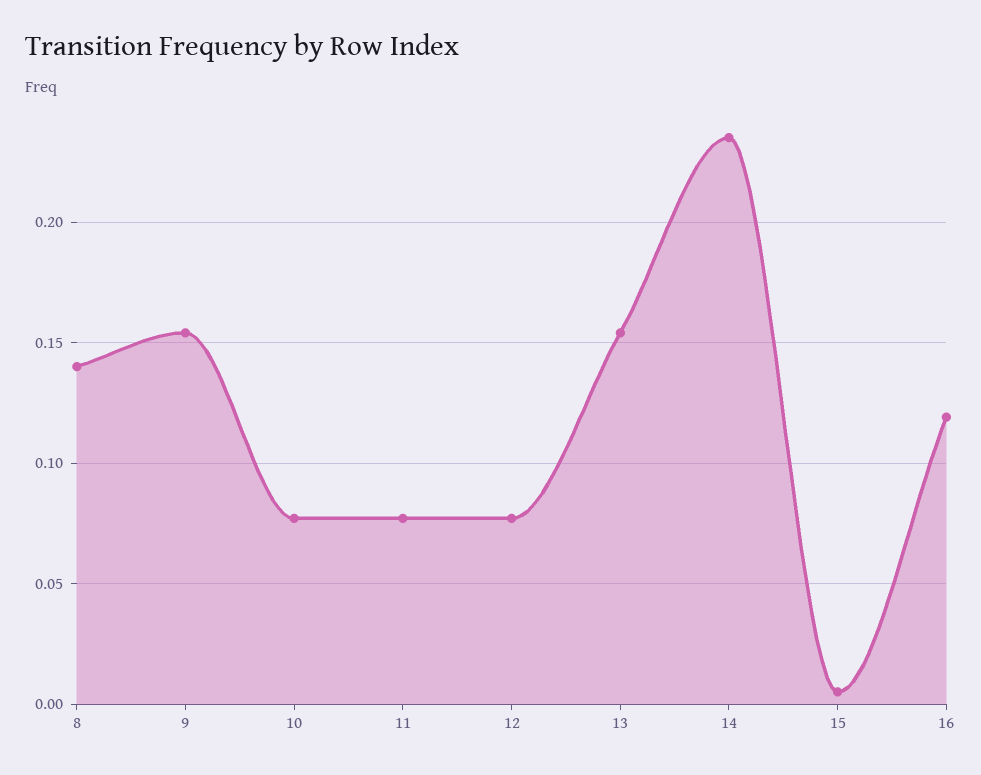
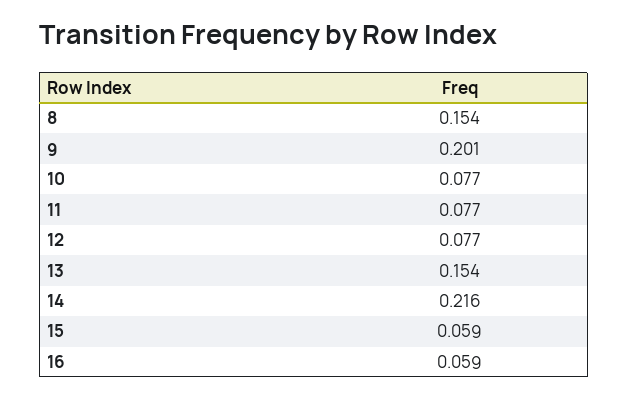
8: 0.14 -> 0.154
9: 0.155 -> 0.201
14: 0.235 -> 0.216
15: 0.005 -> 0.059
16: 0.12 -> 0.059

